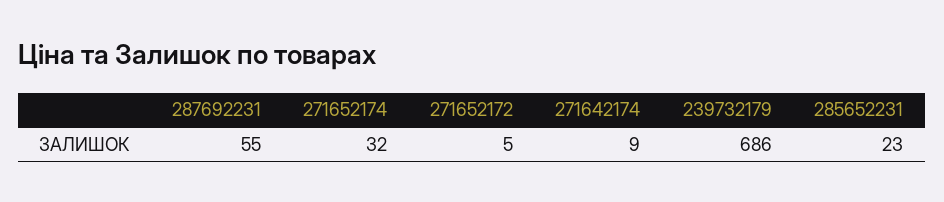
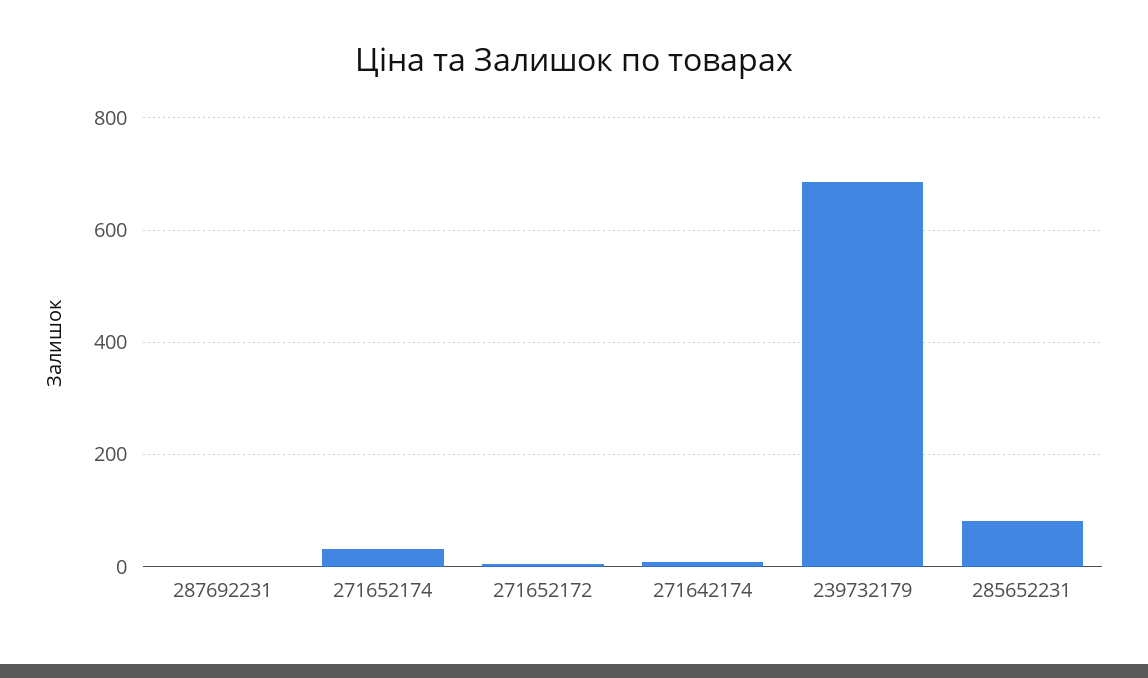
287692231: 55 -> 0
285652231: 23 -> 80

